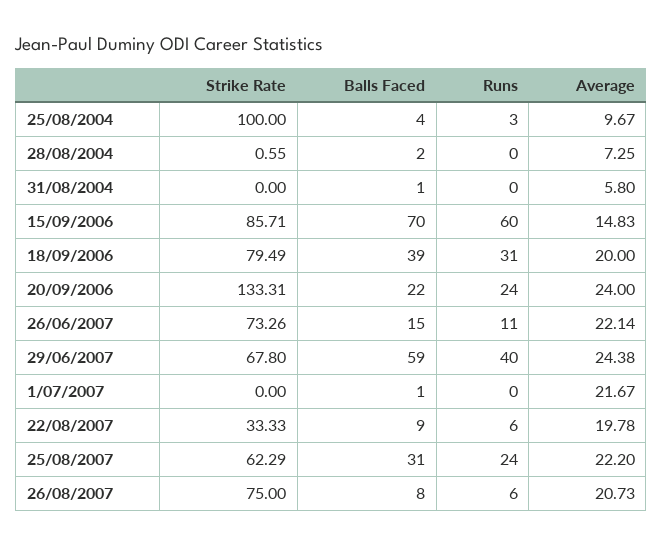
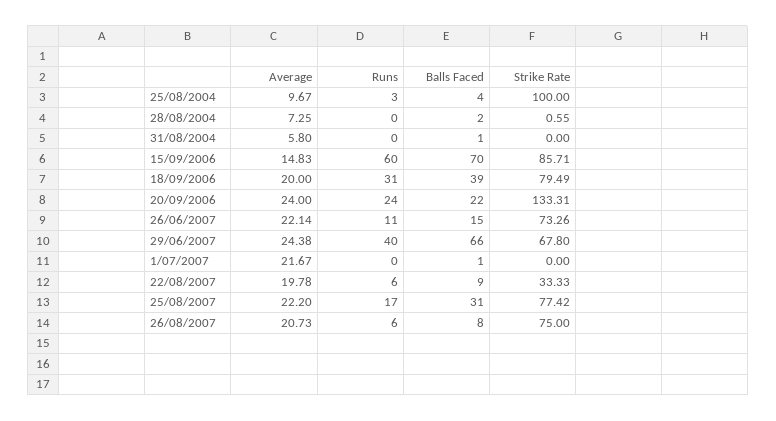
Balls Faced, 29/06/2007: 59 -> 66
Strike Rate, 25/08/2007: 62.29 -> 77.42
Runs, 25/08/2007: 24 -> 17

